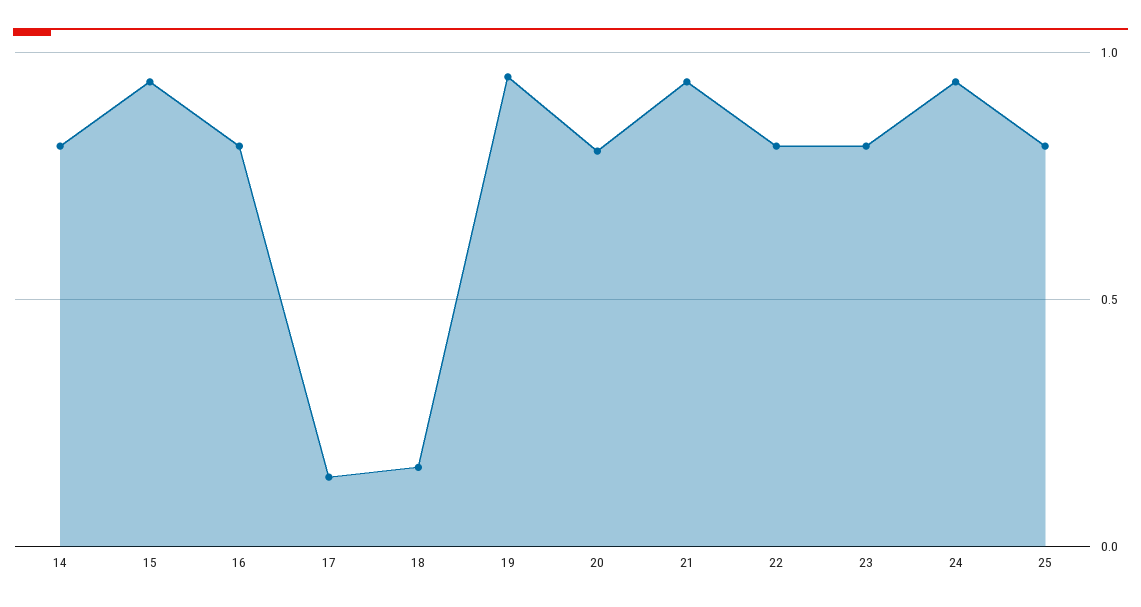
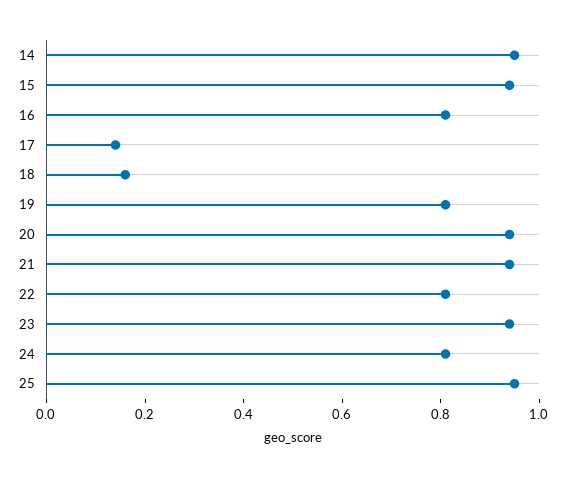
14: 0.8 -> 0.95
19: 0.95 -> 0.8
20: 0.8 -> 0.95
23: 0.8 -> 0.95
24: 0.95 -> 0.8
25: 0.8 -> 0.95

